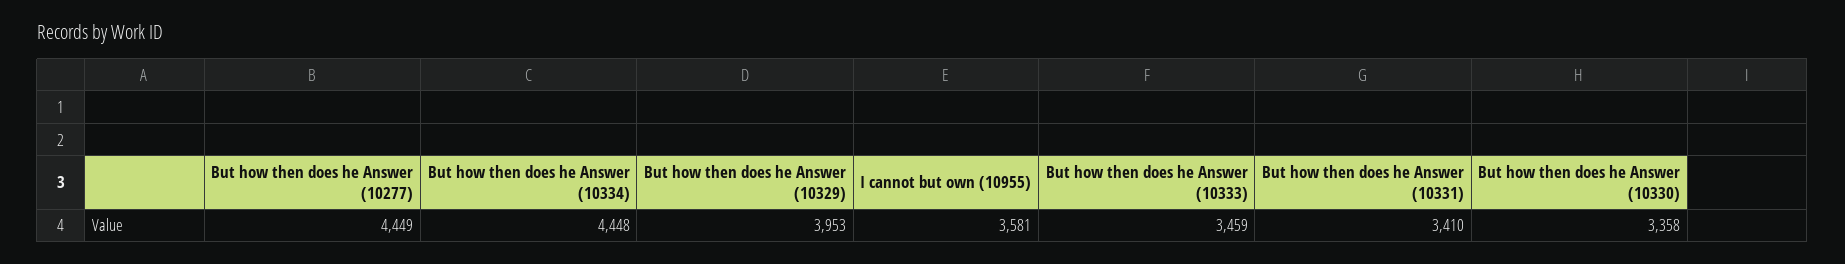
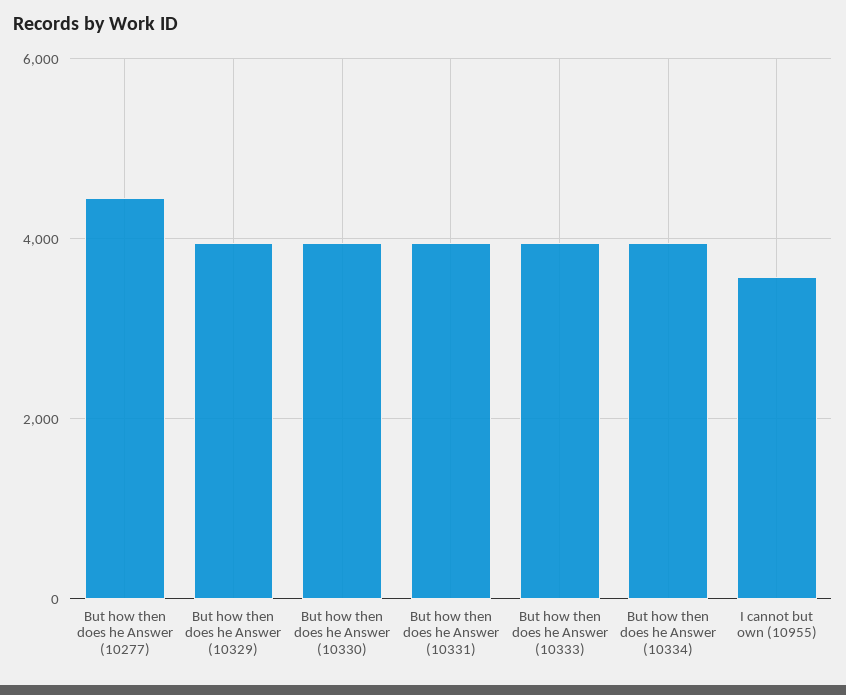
But how then does he Answer (10334): 4448 -> 4000
But how then does he Answer (10333): 3459 -> 4000
But how then does he Answer (10331): 3410 -> 4000
But how then does he Answer (10330): 3358 -> 4000

